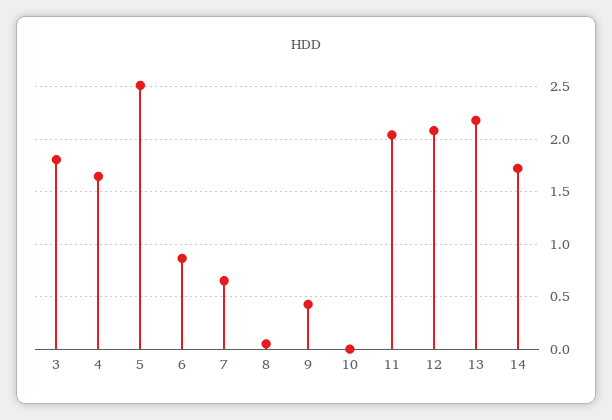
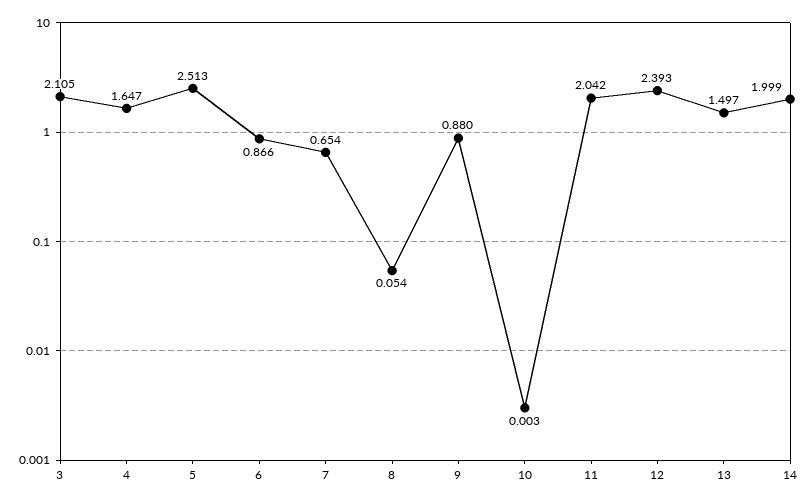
3: 1.8 -> 2.105
9: 0.4 -> 0.88
12: 2.1 -> 2.393
13: 2.2 -> 1.497
14: 1.7 -> 1.999

